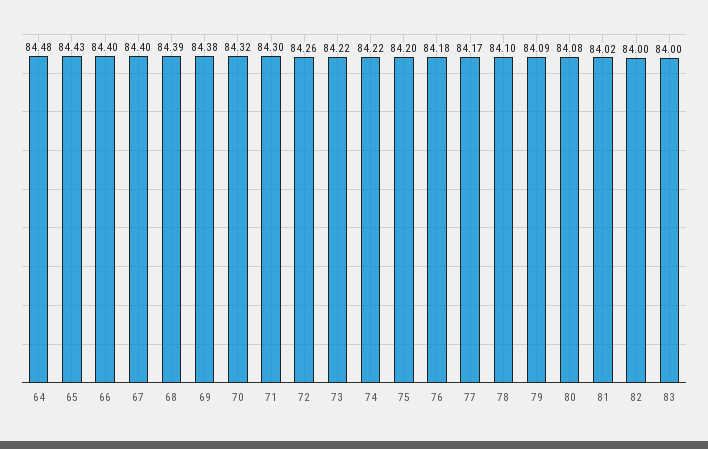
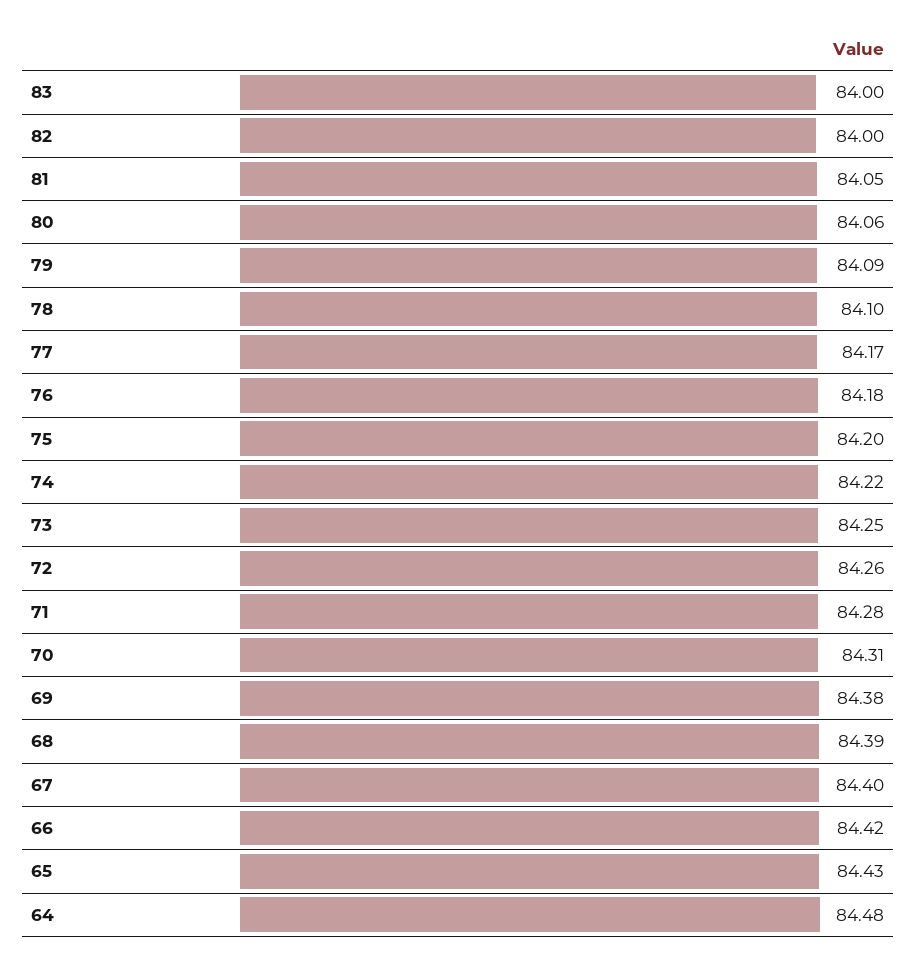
66: 84.4 -> 84.42
70: 84.32 -> 84.31
71: 84.3 -> 84.28
73: 84.22 -> 84.25
80: 84.08 -> 84.06
81: 84.02 -> 84.05

